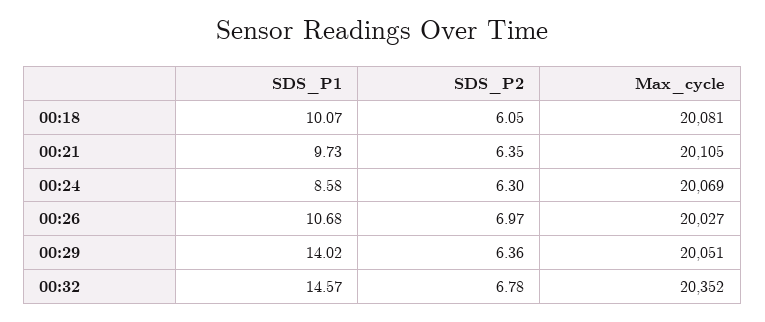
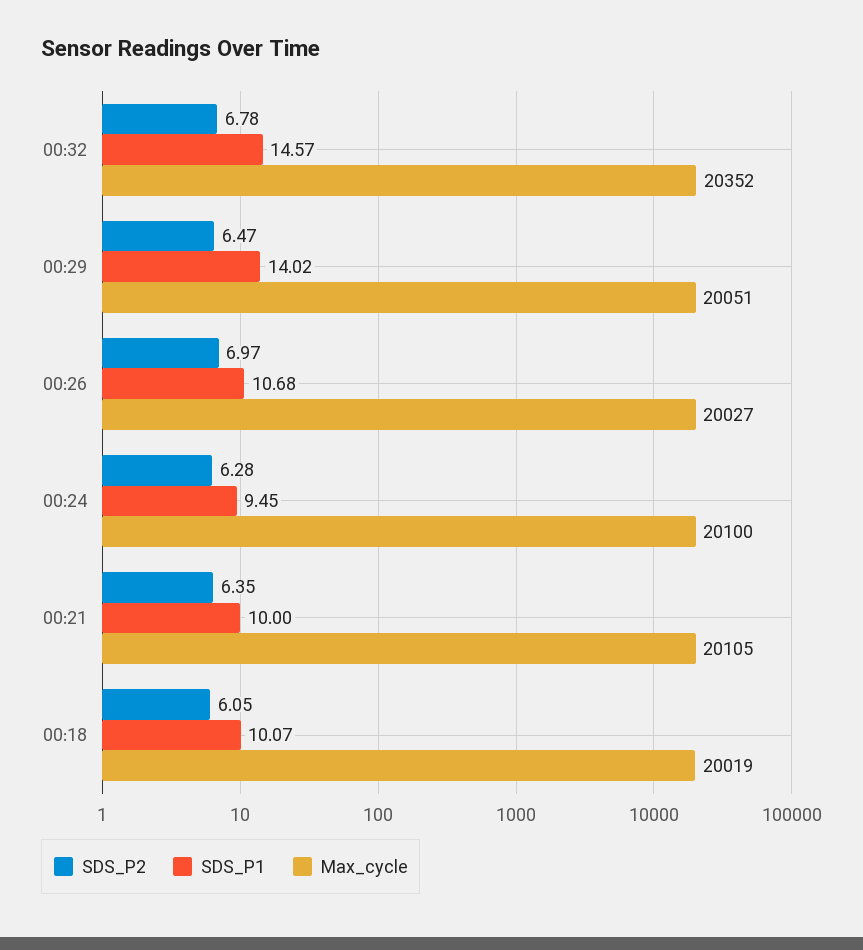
Max_cycle, 00:18: 20081 -> 20019
SDS_P1, 00:21: 9.73 -> 10
SDS_P1, 00:24: 8.58 -> 9.45
SDS_P2, 00:24: 6.3 -> 6.28
Max_cycle, 00:24: 20069 -> 20100
SDS_P2, 00:29: 6.36 -> 6.47

